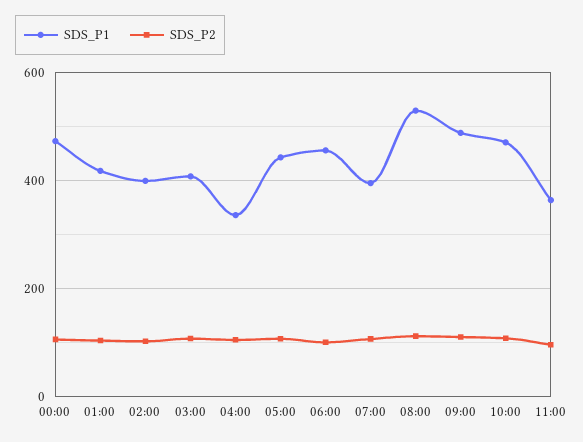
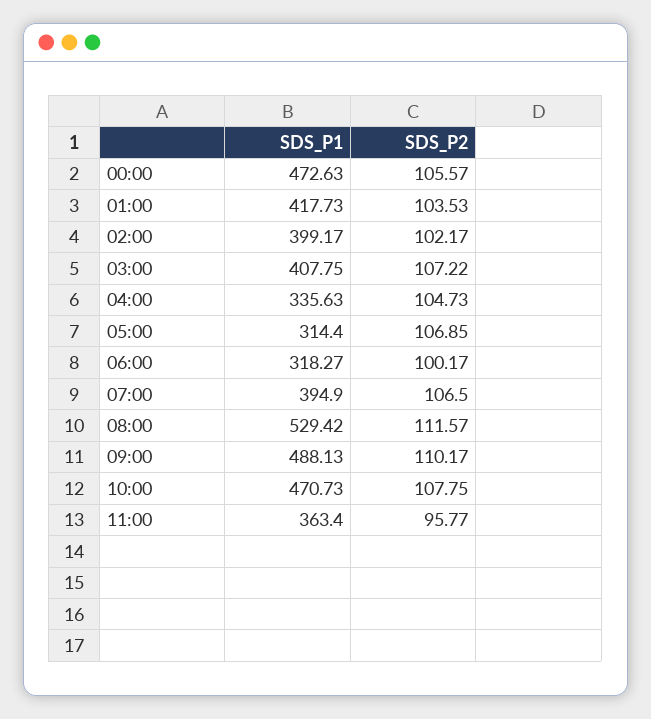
SDS_P1, 05:00: 440 -> 314.4
SDS_P1, 06:00: 460 -> 318.27

